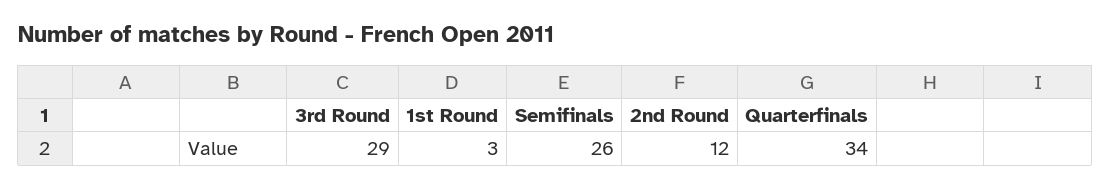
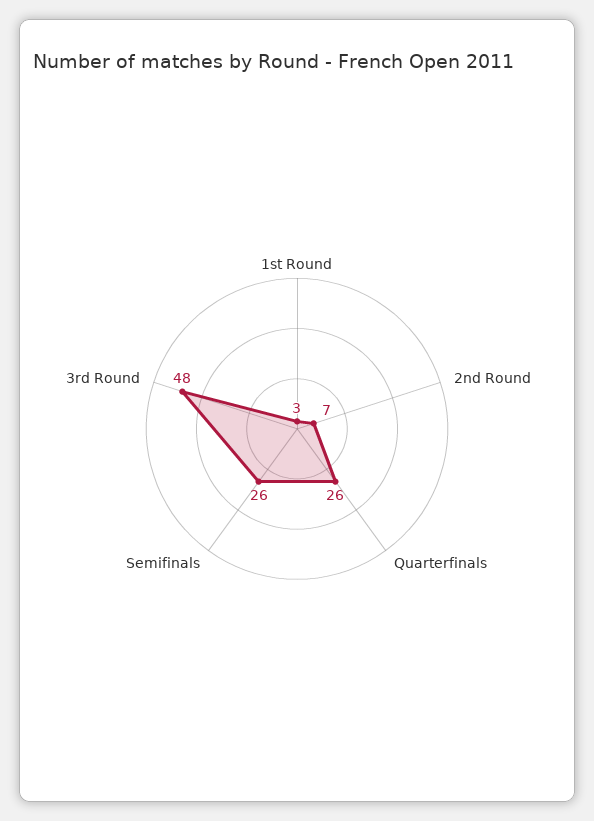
3rd Round: 29 -> 48
2nd Round: 12 -> 7
Quarterfinals: 34 -> 26

